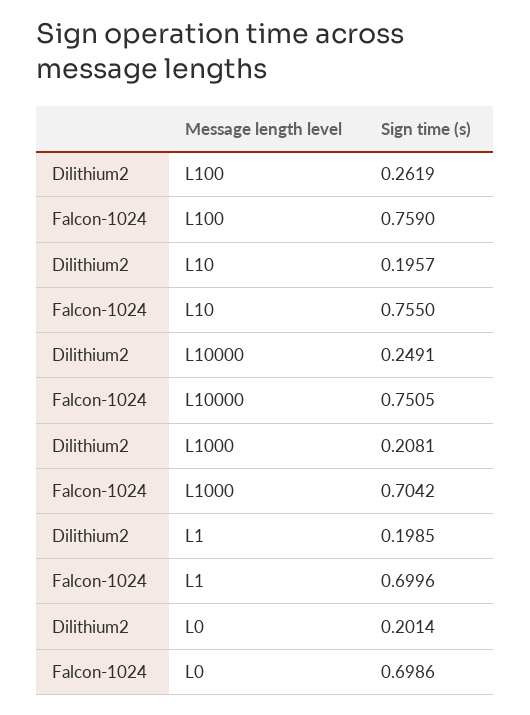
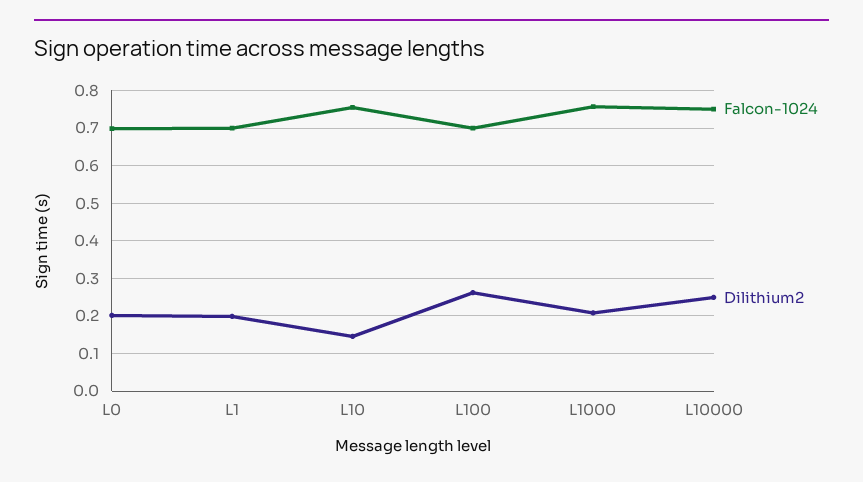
Falcon-1024, L100: 0.759 -> 0.7
Dilithium2, L10: 0.1957 -> 0.14
Falcon-1024, L1000: 0.7042 -> 0.76

